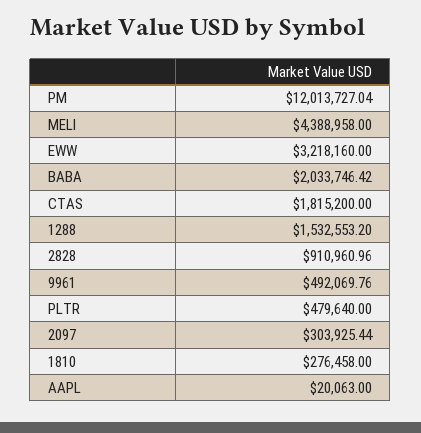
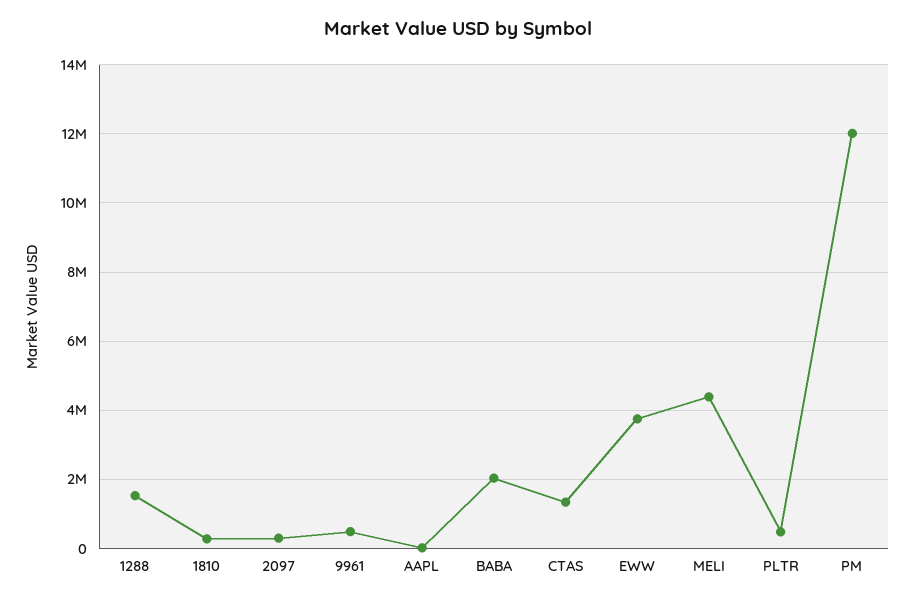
EWW: 3218160 -> 3800000
CTAS: 1815200 -> 1400000
2828: 910960.96 -> none

